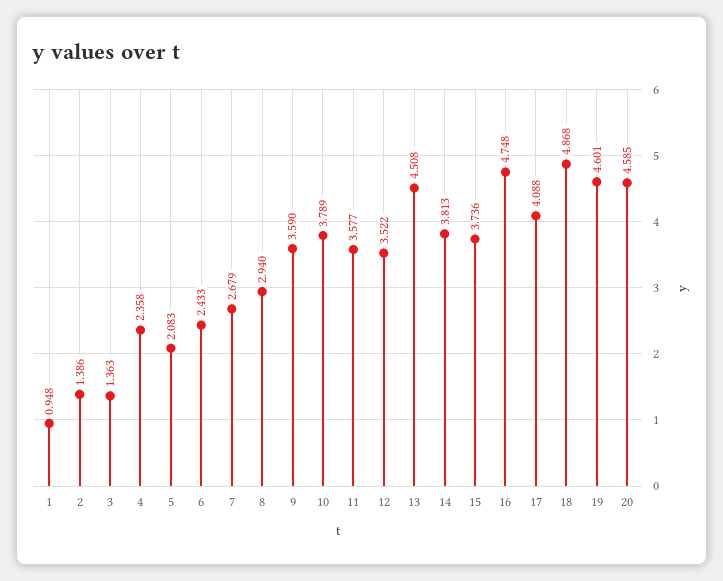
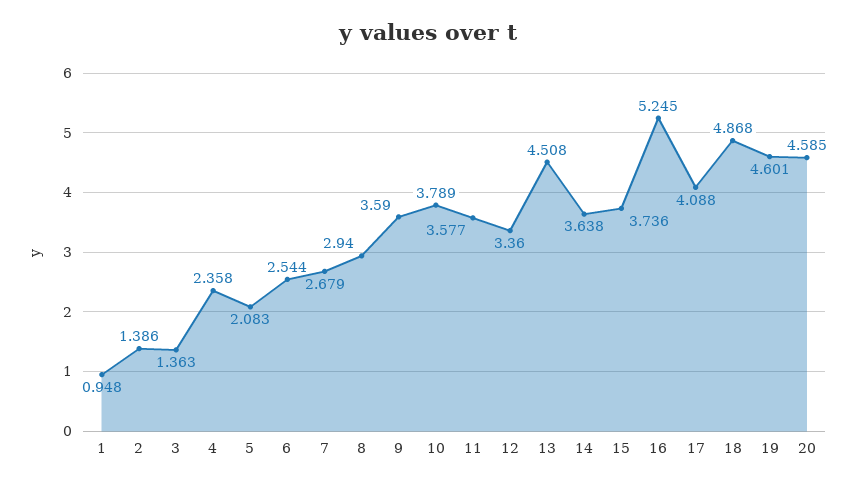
6: 2.433 -> 2.544
12: 3.522 -> 3.36
14: 3.813 -> 3.638
16: 4.748 -> 5.245

